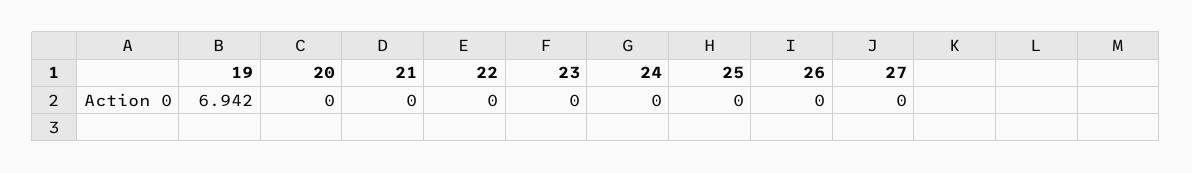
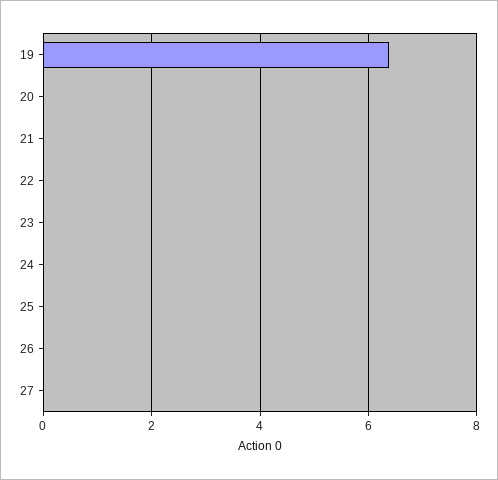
19: 6.942 -> 6.4

